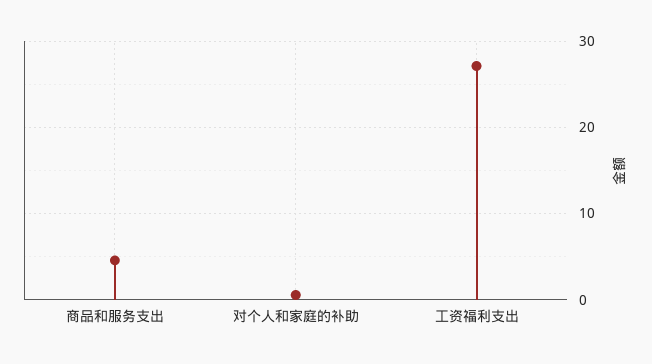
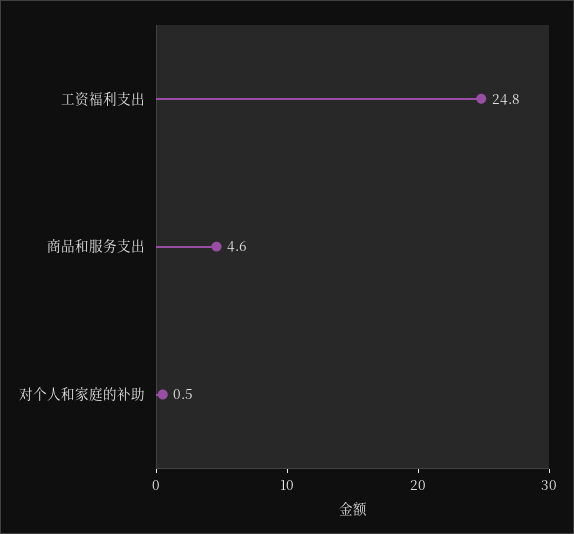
工资福利支出: 27 -> 24.8

